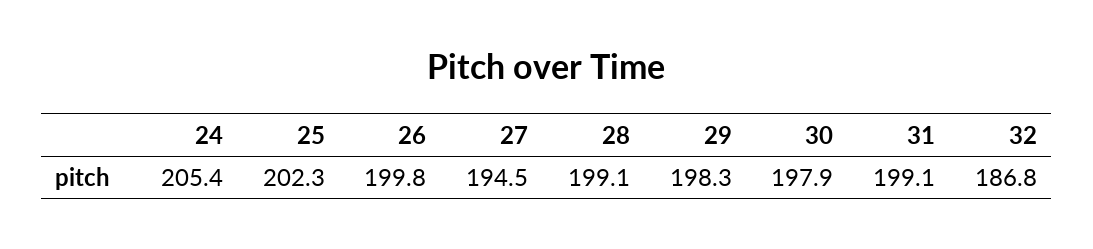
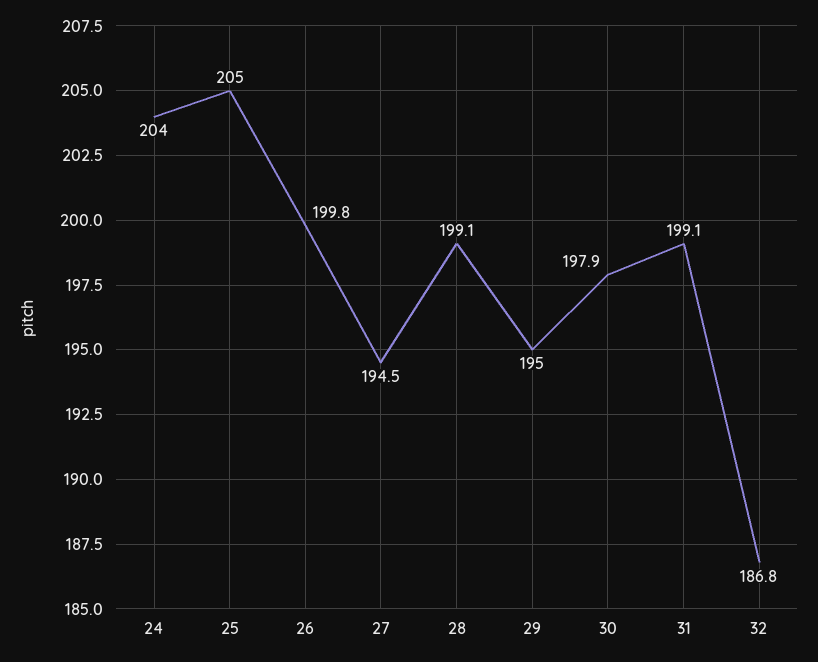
24: 205.4 -> 204
25: 202.3 -> 205
29: 198.3 -> 195

